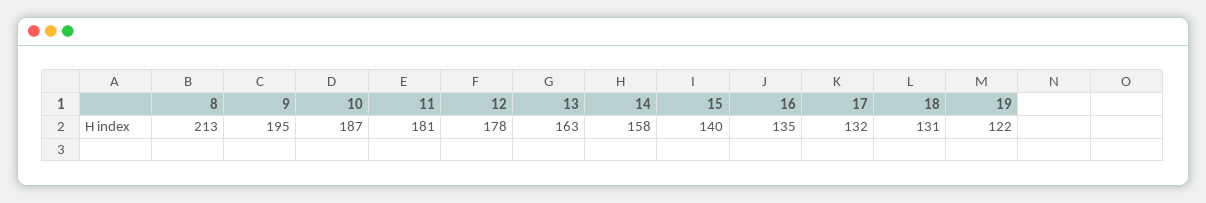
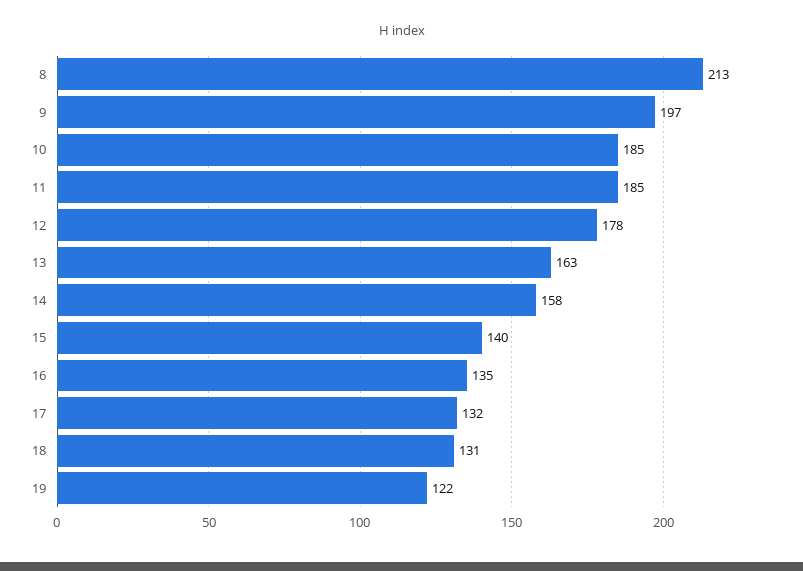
9: 195 -> 197
10: 187 -> 185
11: 181 -> 185

